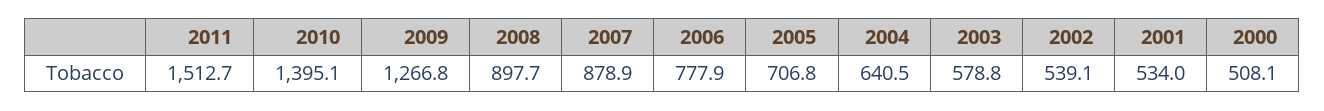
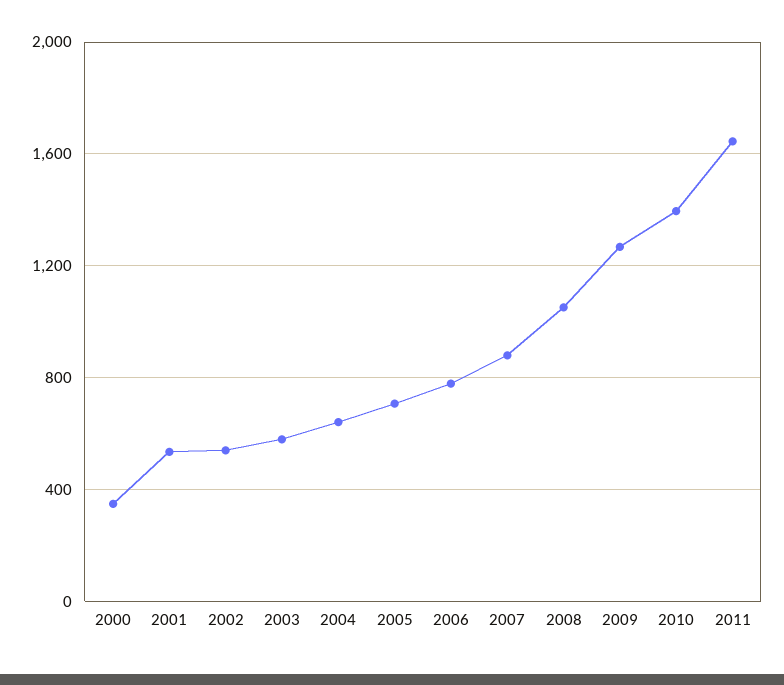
2011: 1512.7 -> 1650
2008: 897.7 -> 1050
2000: 508.1 -> 350

